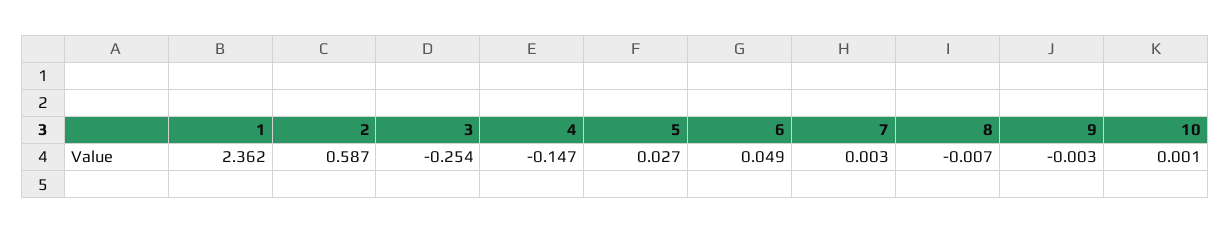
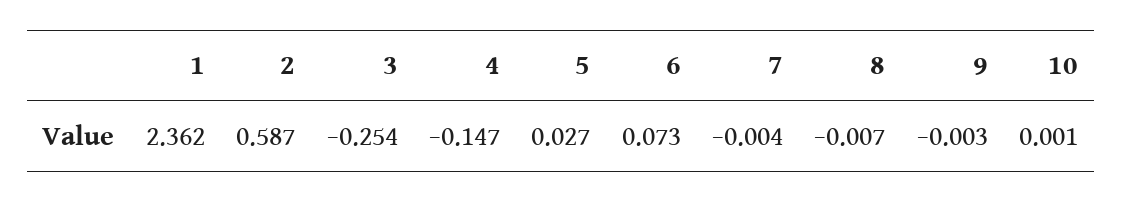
6: 0.049 -> 0.073
7: 0.003 -> -0.004

